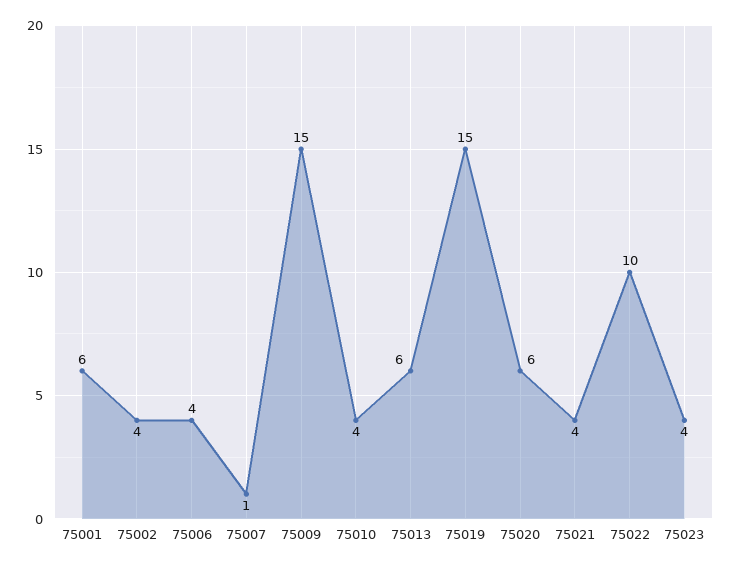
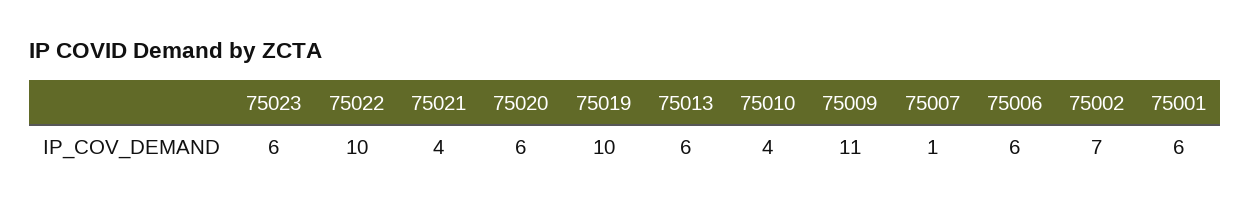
75002: 4 -> 7
75006: 4 -> 6
75009: 15 -> 11
75019: 15 -> 10
75023: 4 -> 6

